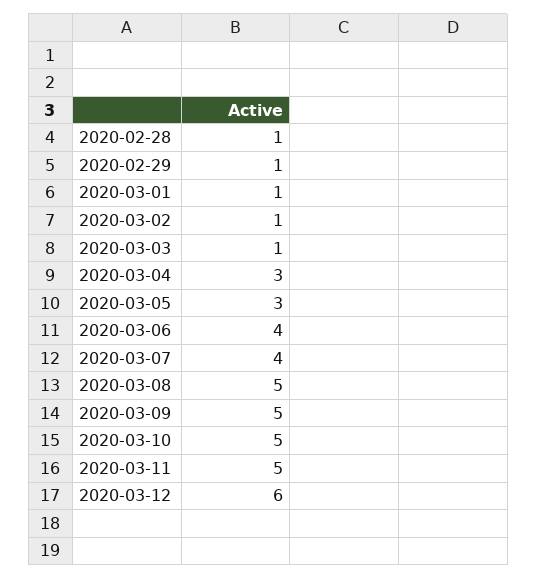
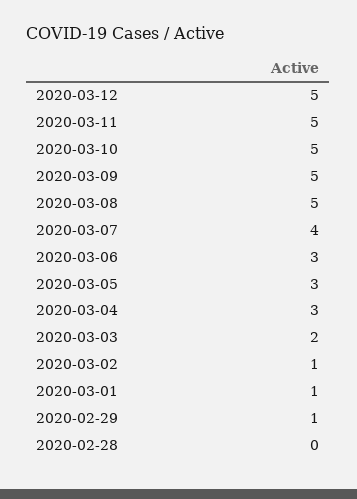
2020-02-28: 1 -> 0
2020-03-03: 1 -> 2
2020-03-06: 4 -> 3
2020-03-12: 6 -> 5

